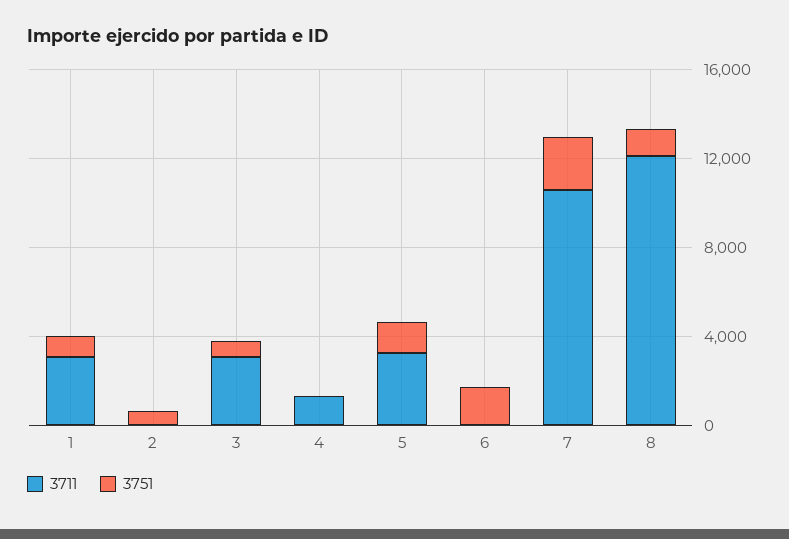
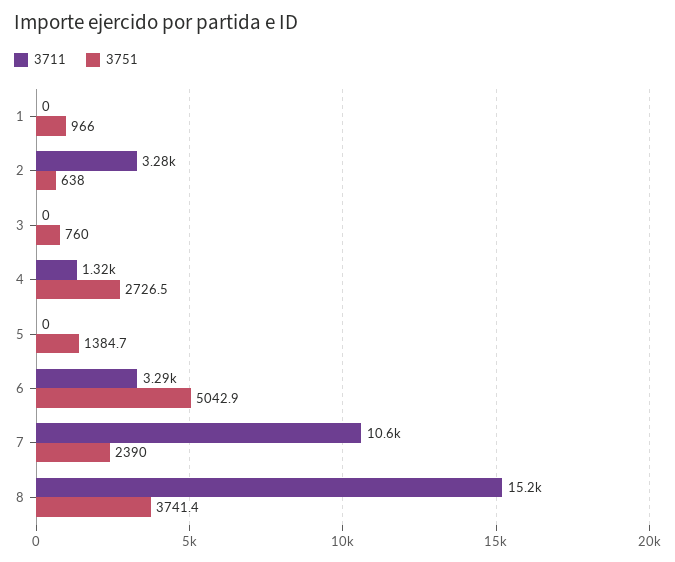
3711, 1: 3000 -> 0
3711, 2: 0 -> 3280
3711, 3: 3000 -> 0
3751, 4: 0 -> 2726.5
3711, 5: 3000 -> 0
3711, 6: 0 -> 3290
3751, 6: 2000 -> 5042.9
3711, 8: 12000 -> 15200
3751, 8: 1000 -> 3741.4

